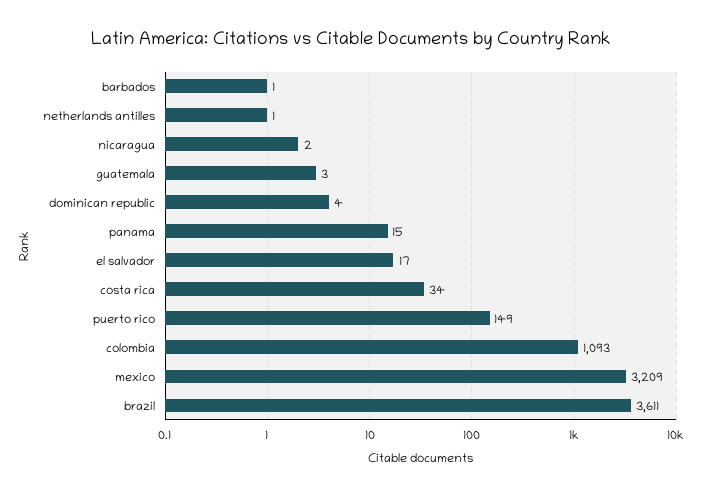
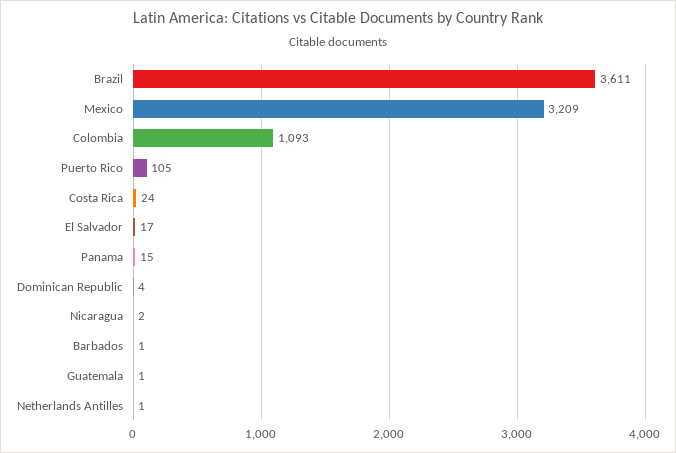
guatemala: 3 -> 1
costa rica: 34 -> 24
puerto rico: 149 -> 105

